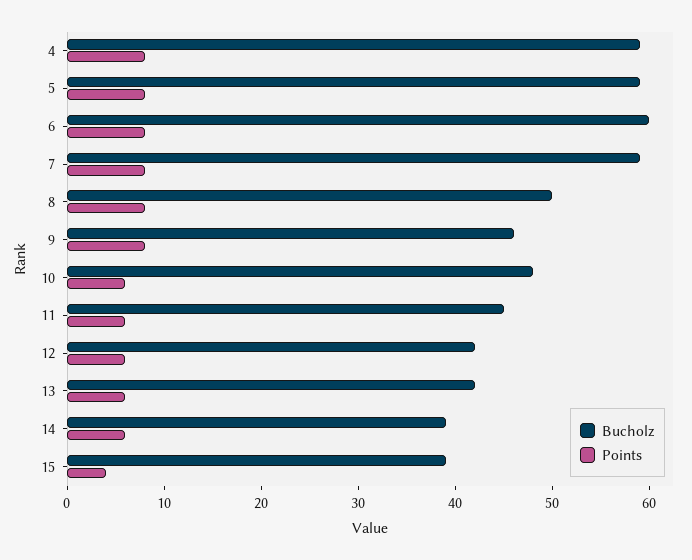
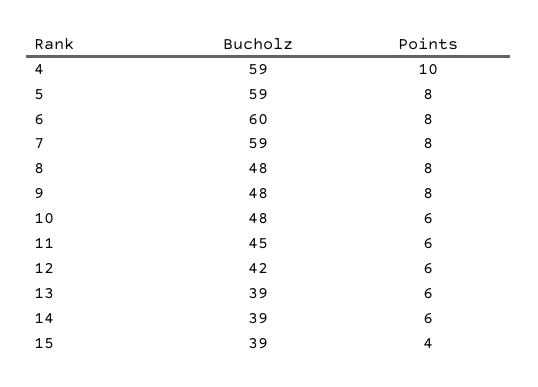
Points, 4: 8 -> 10
Bucholz, 8: 50 -> 48
Bucholz, 9: 46 -> 48
Bucholz, 13: 42 -> 39

